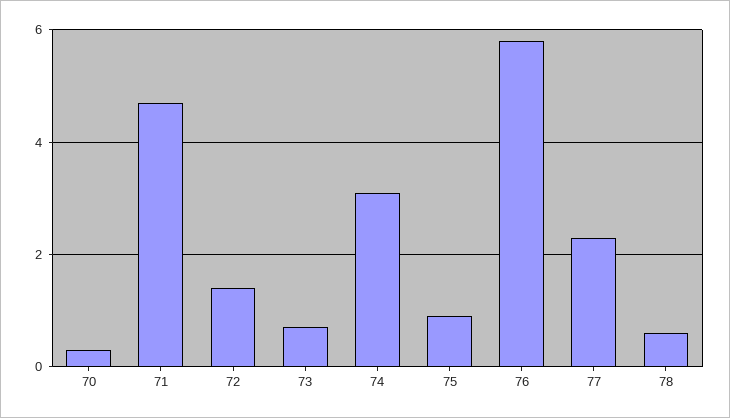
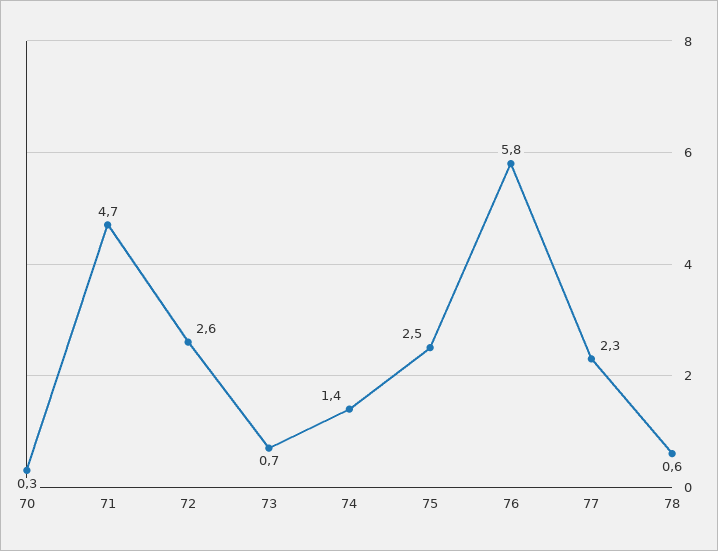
72: 1.5 -> 2.6
74: 3 -> 1.4
75: 1 -> 2.5

